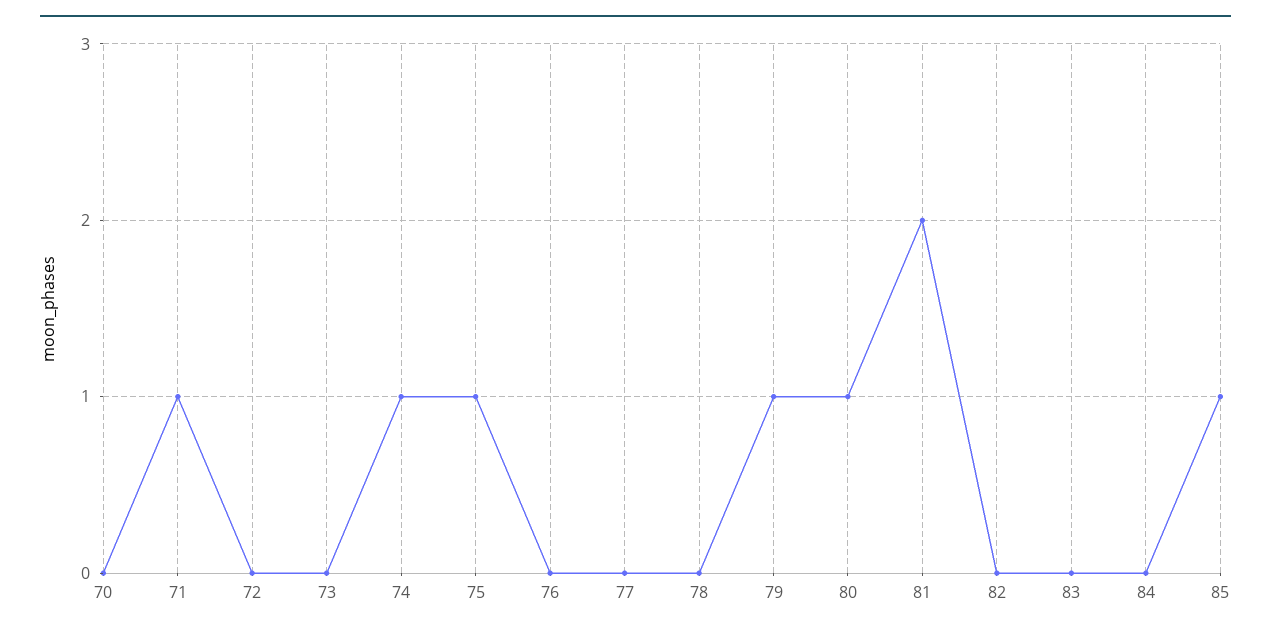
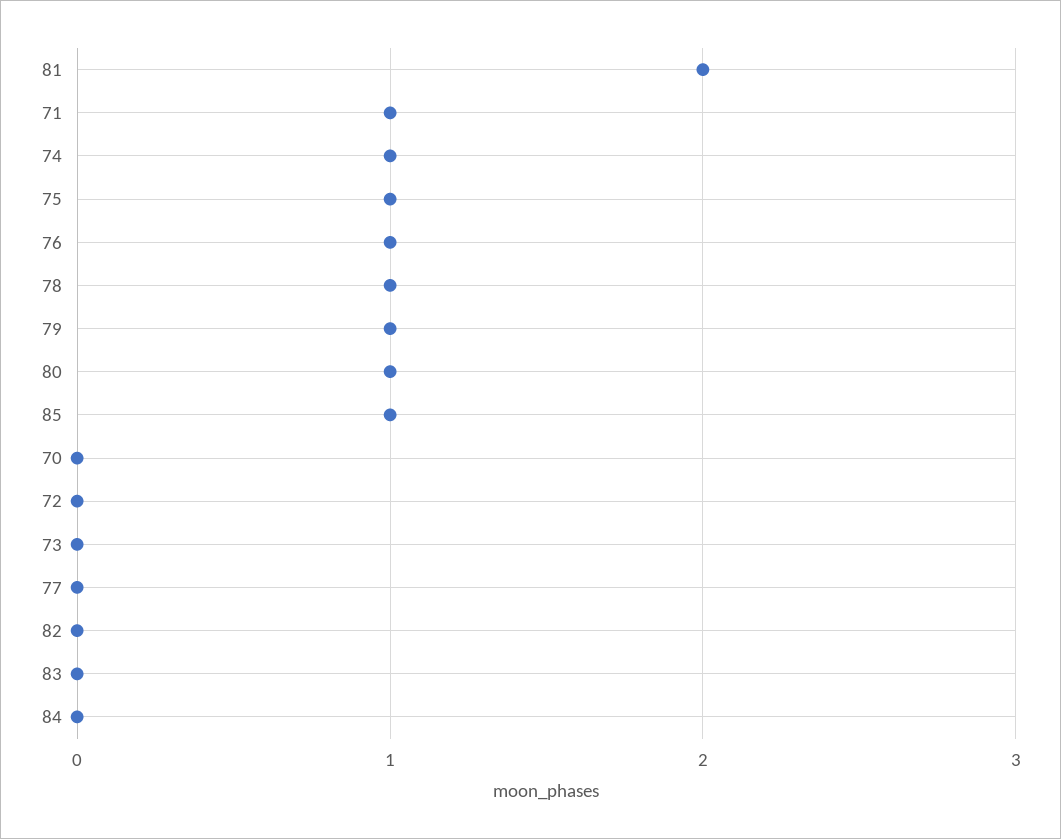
76: 0 -> 1
78: 0 -> 1

